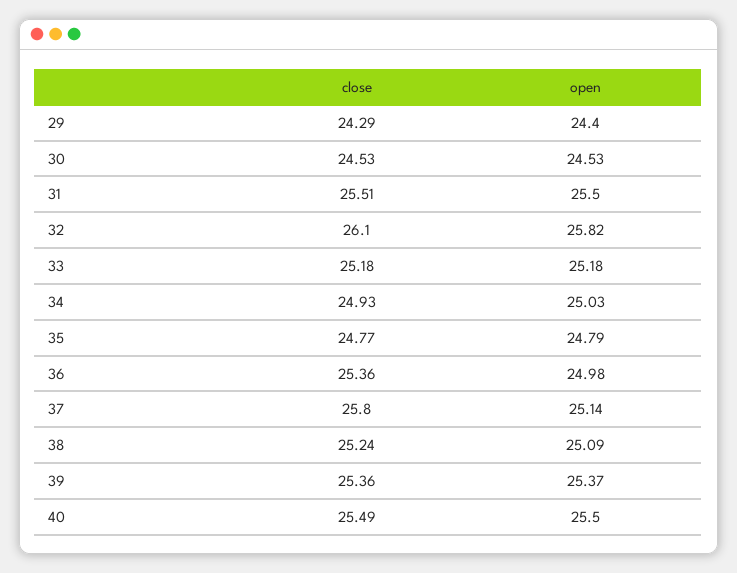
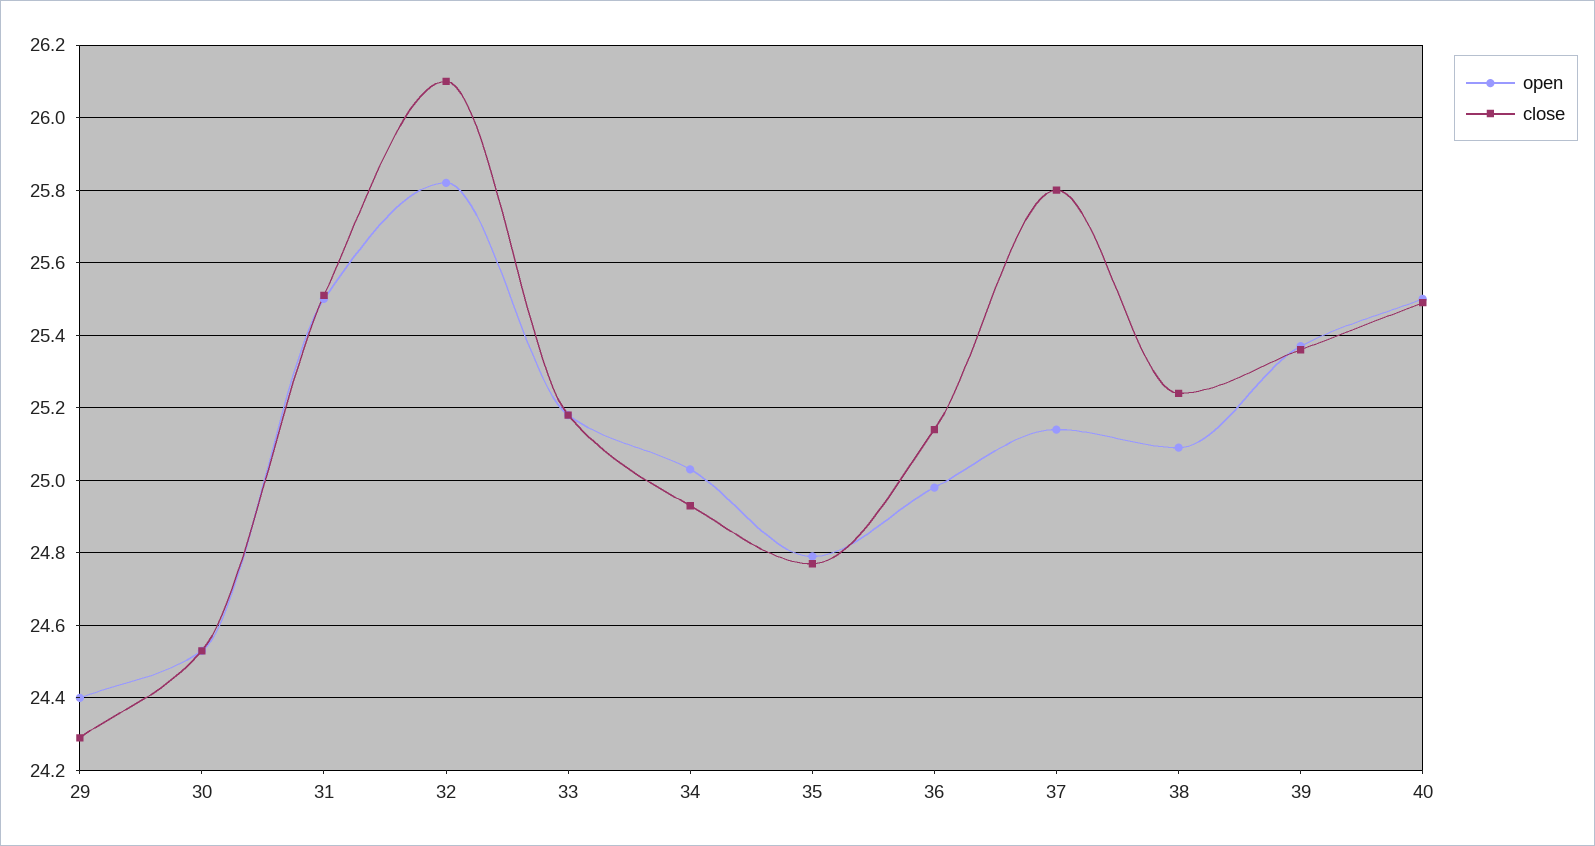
close, 36: 25.36 -> 25.15

